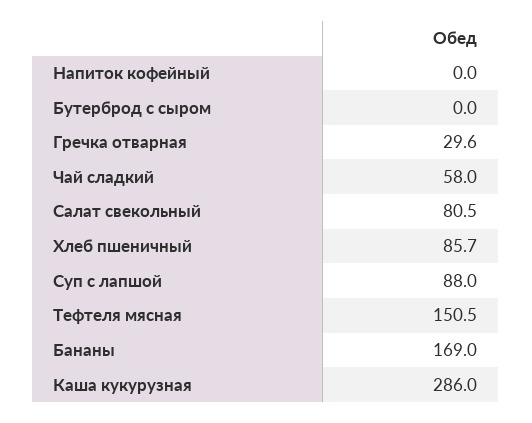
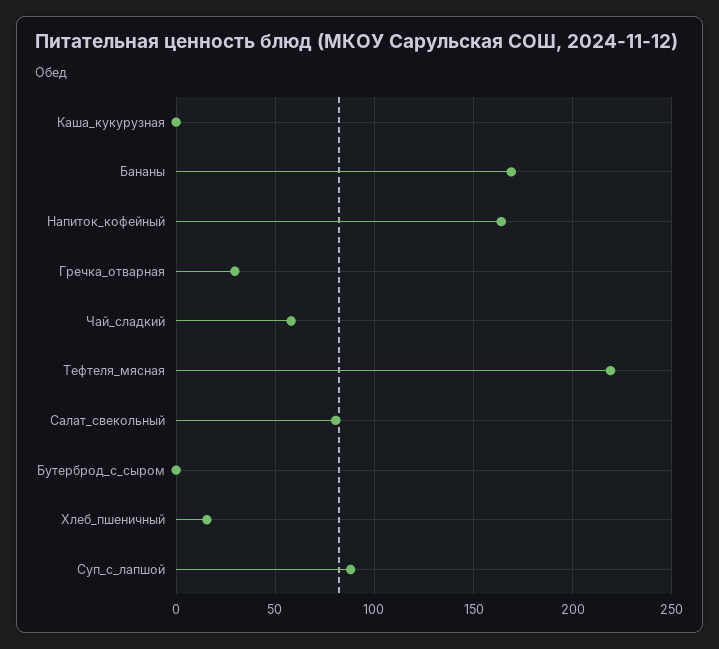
Напиток кофейный: 0 -> 165
Хлеб пшеничный: 85.7 -> 15
Тефтеля мясная: 150.5 -> 220
Каша кукурузная: 286 -> 0

